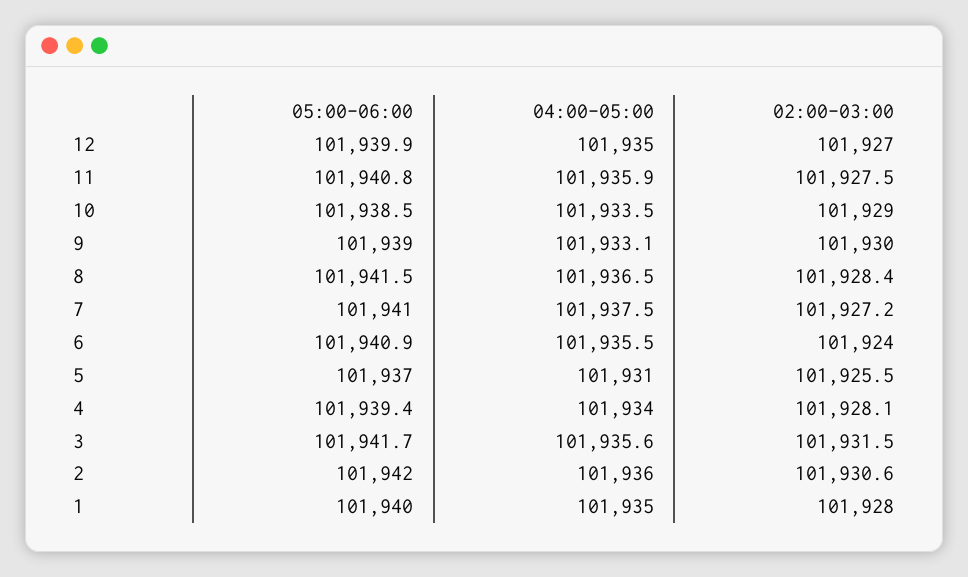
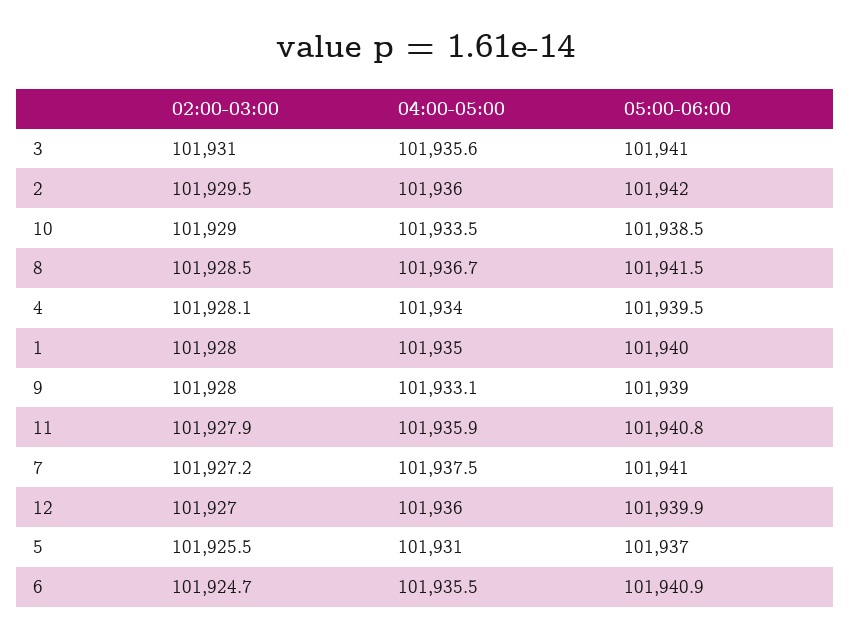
04:00-05:00, 12: 101935 -> 101936
02:00-03:00, 11: 101927.5 -> 101927.9
02:00-03:00, 9: 101930 -> 101928
04:00-05:00, 8: 101936.5 -> 101936.7
02:00-03:00, 8: 101928.4 -> 101928.5
02:00-03:00, 6: 101924 -> 101924.7
05:00-06:00, 4: 101939.4 -> 101939.5
05:00-06:00, 3: 101941.7 -> 101941
02:00-03:00, 3: 101931.5 -> 101931
02:00-03:00, 2: 101930.6 -> 101929.5

